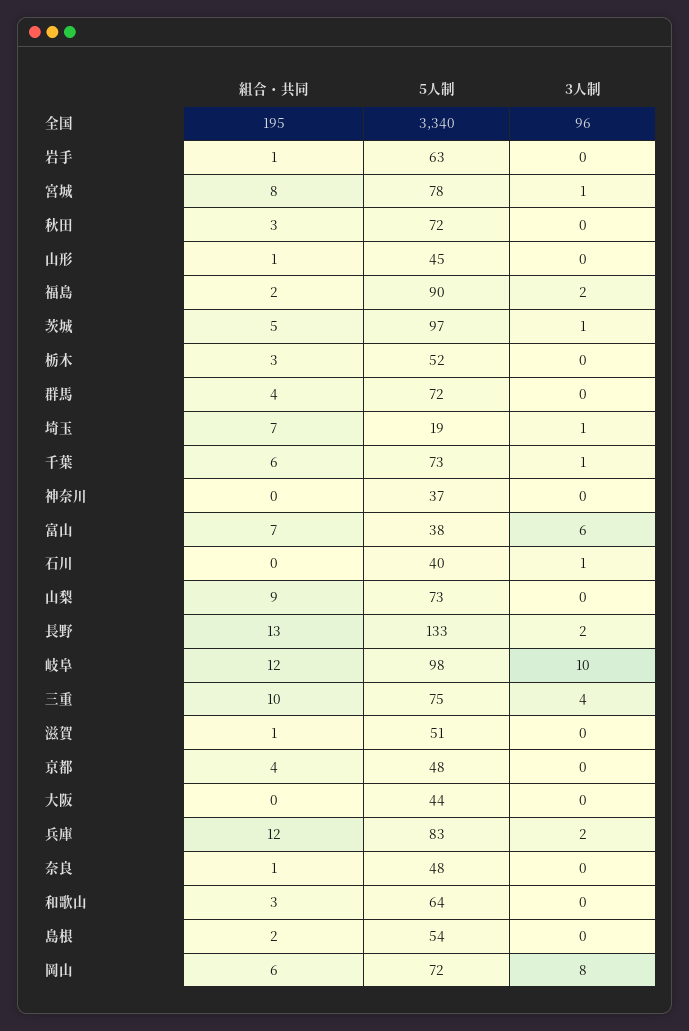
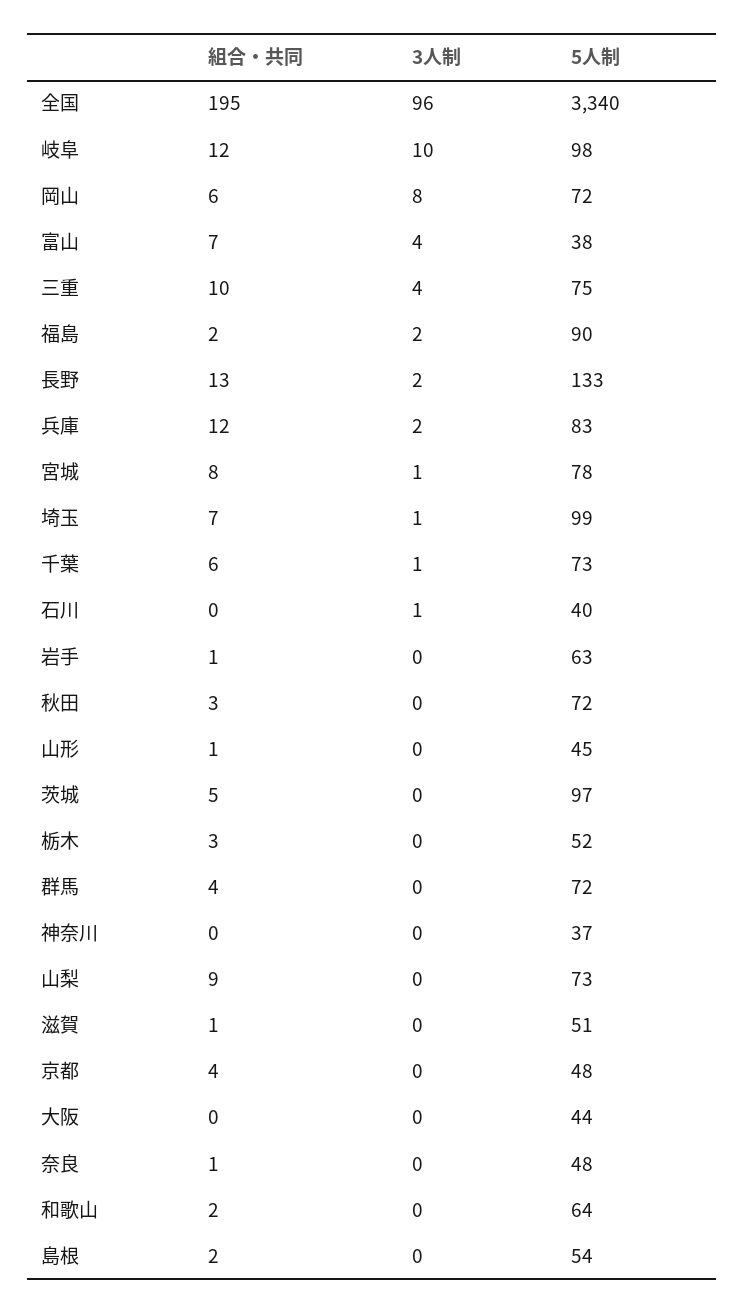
3人制, 茨城: 1 -> 0
5人制, 埼玉: 19 -> 99
3人制, 富山: 6 -> 4
組合・共同, 和歌山: 3 -> 2

